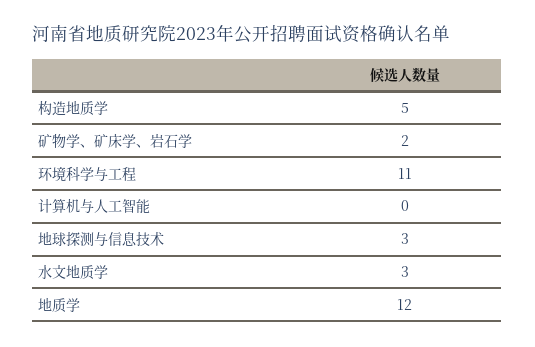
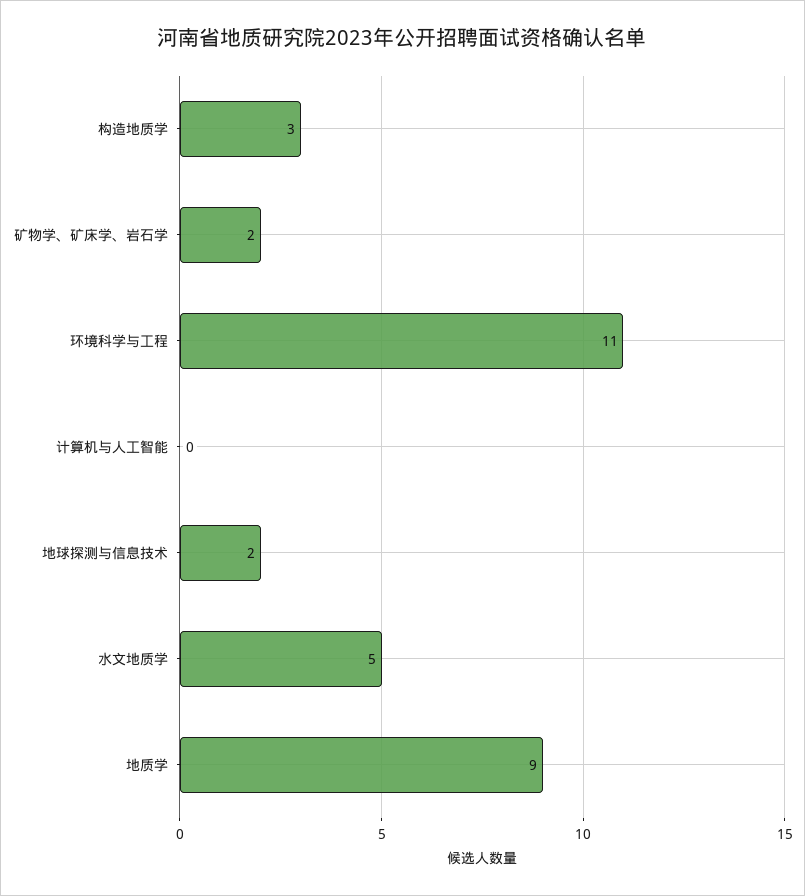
构造地质学: 5 -> 3
地球探测与信息技术: 3 -> 2
水文地质学: 3 -> 5
地质学: 12 -> 9

